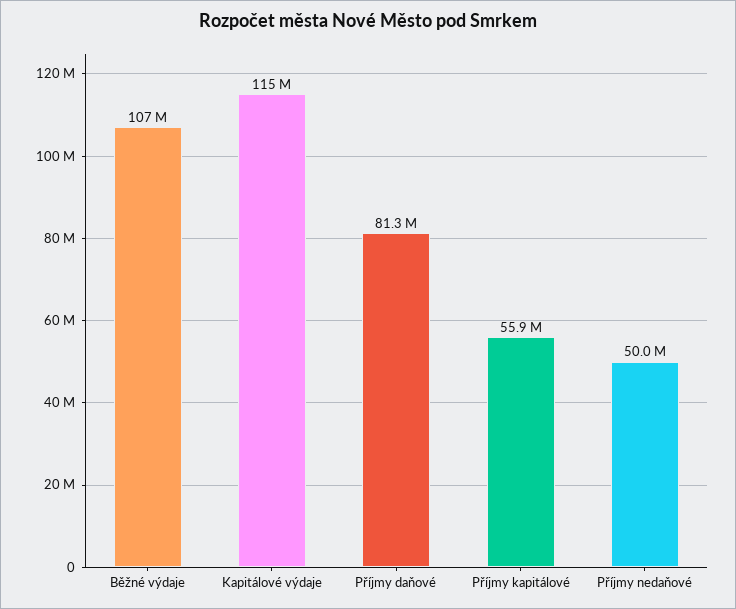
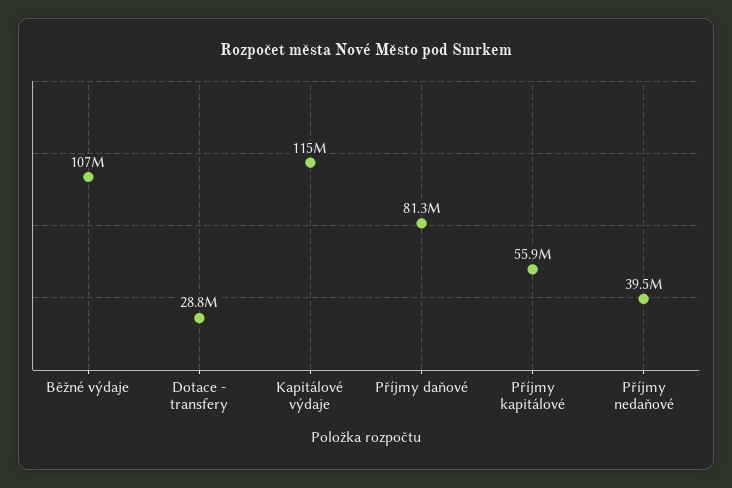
Příjmy nedaňové: 50000000 -> 39500000
Dotace - transfery: none -> 28800000

